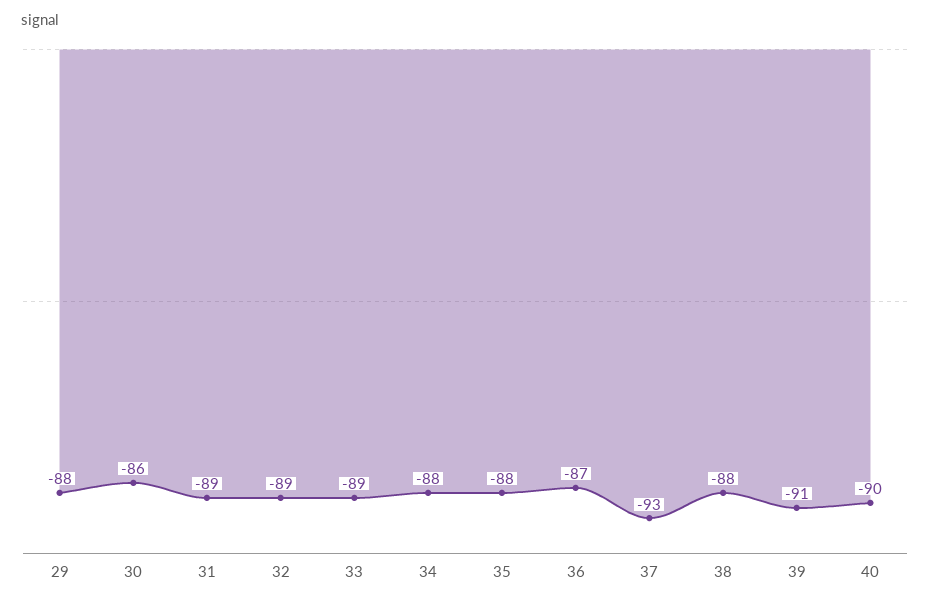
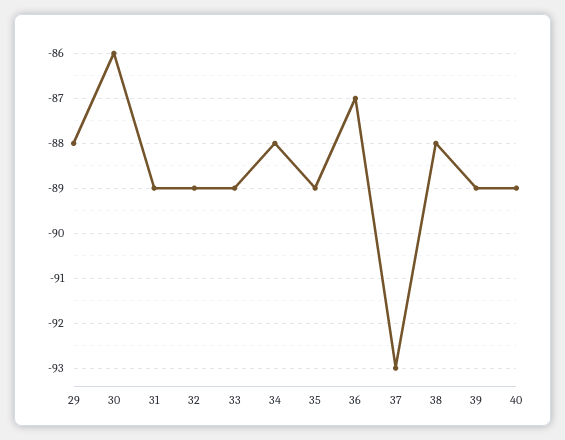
35: -88 -> -89
39: -91 -> -89
40: -90 -> -89

